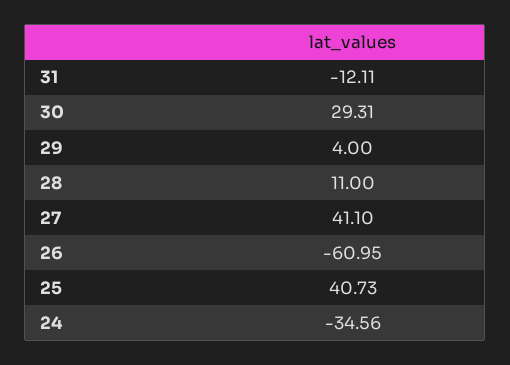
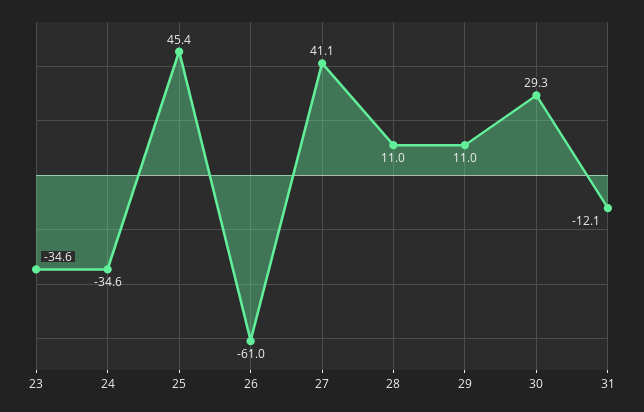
29: 4 -> 11
25: 40.73 -> 45.4
23: none -> -34.6

